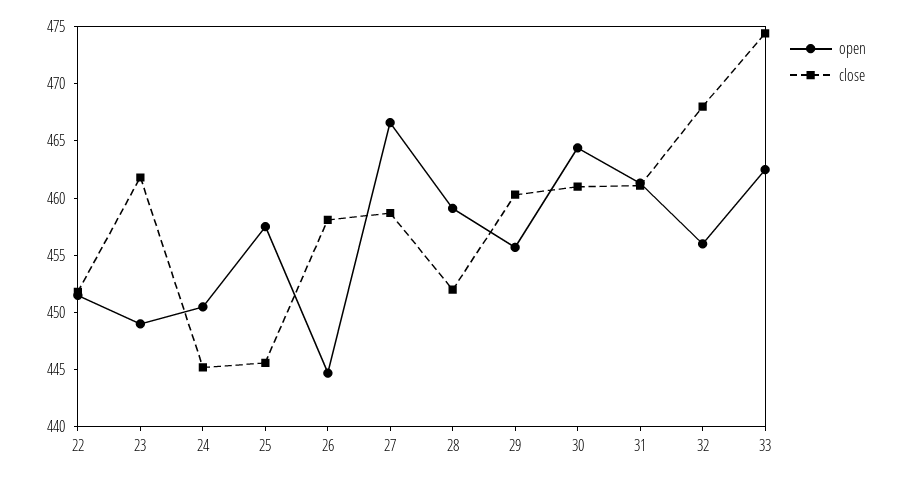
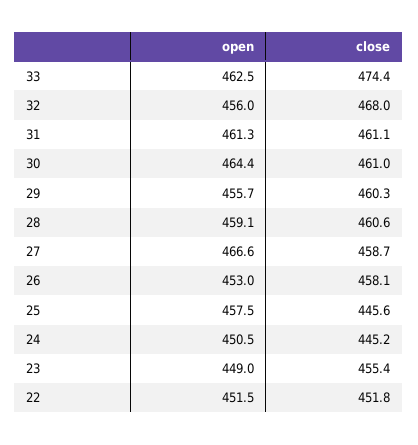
close, 23: 462 -> 455.4
open, 26: 445 -> 453
close, 28: 452 -> 460.6

